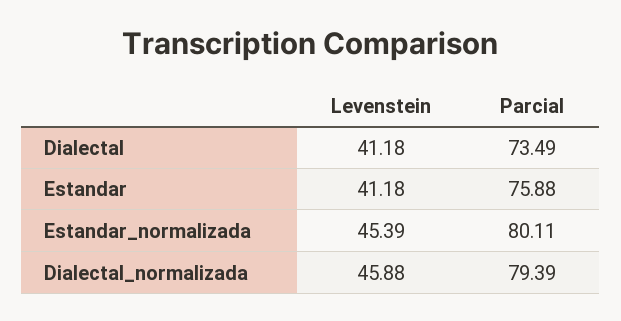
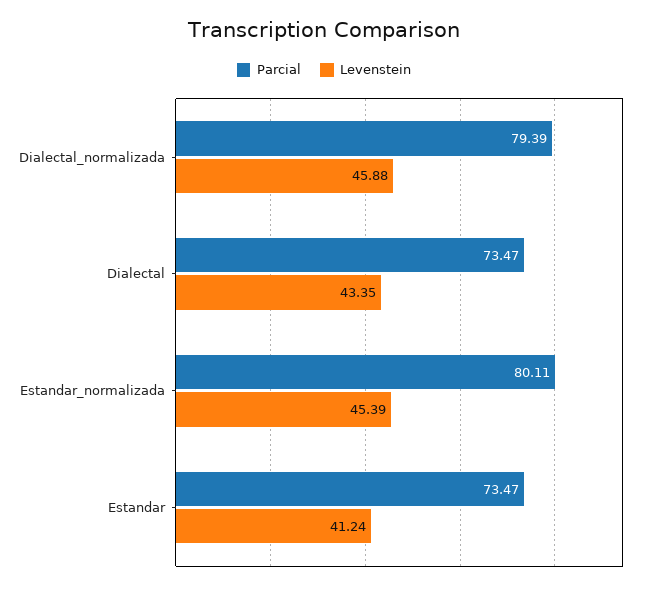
Levenstein, Dialectal: 41.18 -> 43.35
Parcial, Dialectal: 73.49 -> 73.47
Levenstein, Estandar: 41.18 -> 41.24
Parcial, Estandar: 75.88 -> 73.47

